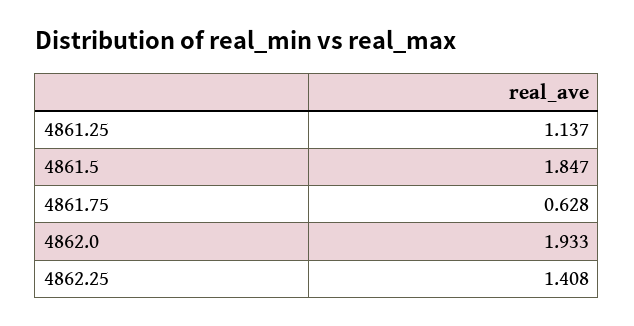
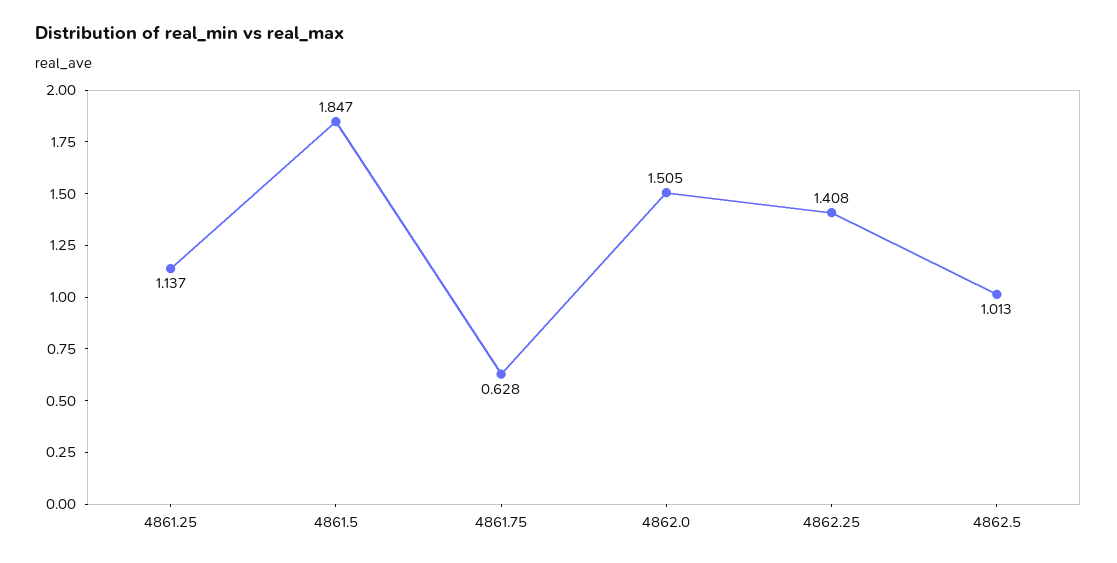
4862.0: 1.933 -> 1.505
4862.5: none -> 1.013

